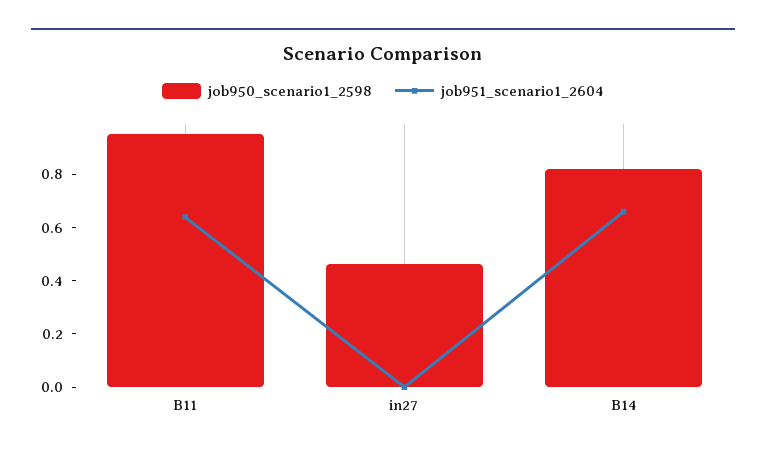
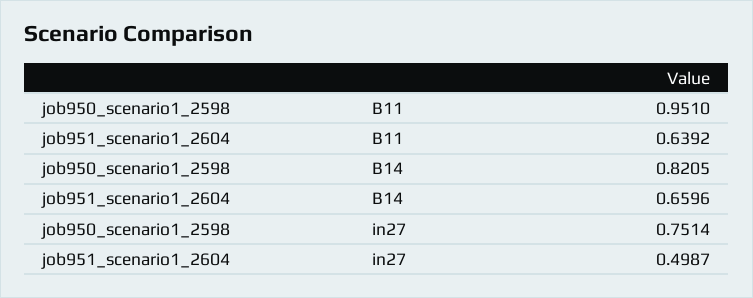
job950_scenario1_2598, in27: 0.45 -> 0.7514
job951_scenario1_2604, in27: 0 -> 0.4987

